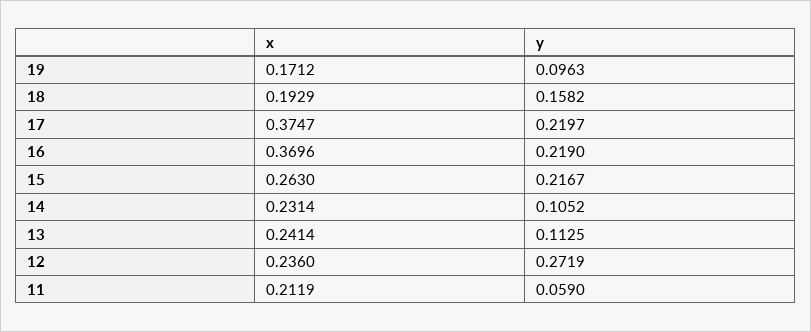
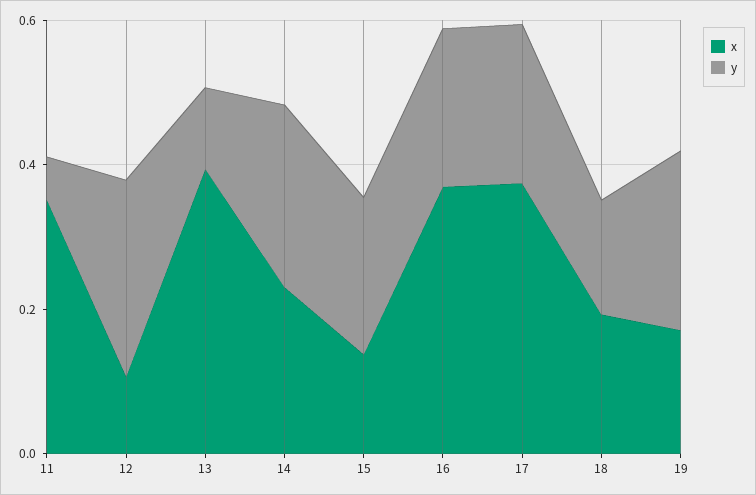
y, 19: 0.0963 -> 0.25
x, 15: 0.263 -> 0.15
y, 14: 0.1052 -> 0.25
x, 13: 0.2414 -> 0.4
x, 12: 0.236 -> 0.1
x, 11: 0.2119 -> 0.35

